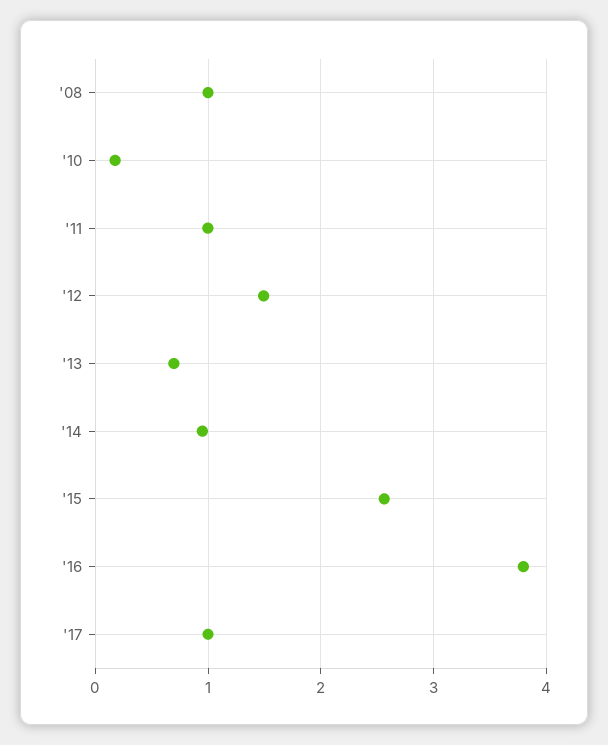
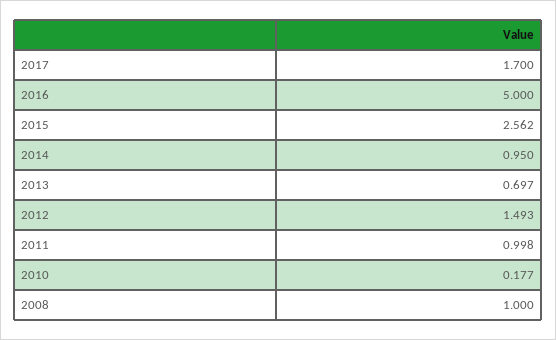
'16: 3.8 -> 5
'17: 1 -> 1.7

